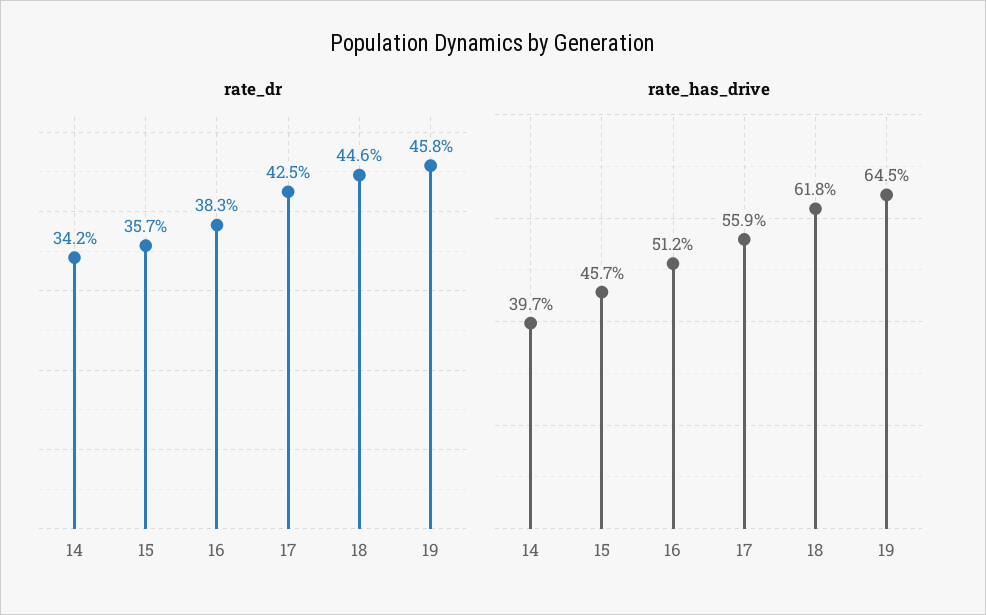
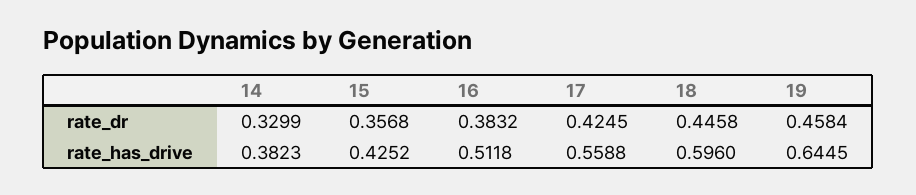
rate_dr, 14: 0.342 -> 0.3299
rate_has_drive, 14: 0.397 -> 0.3823
rate_has_drive, 15: 0.457 -> 0.4252
rate_has_drive, 18: 0.618 -> 0.596

